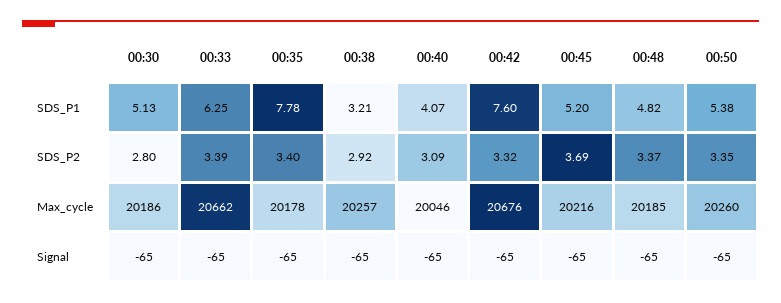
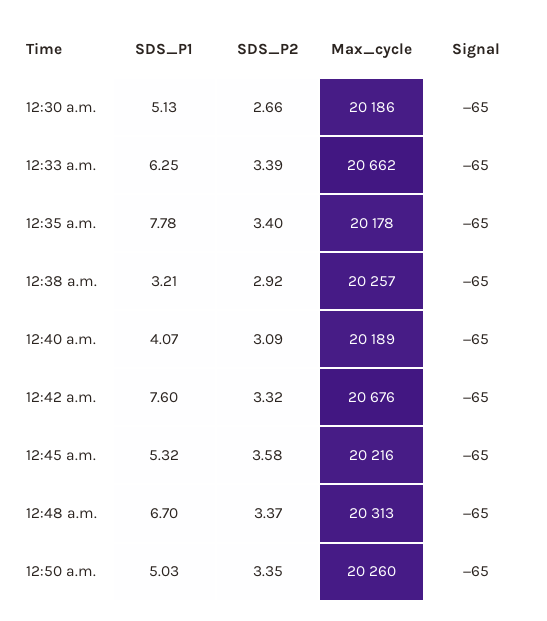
00:45, SDS_P1: 5.2 -> 5.32
00:48, SDS_P1: 4.82 -> 6.7
00:50, SDS_P1: 5.38 -> 5.03
00:30, SDS_P2: 2.8 -> 2.66
00:45, SDS_P2: 3.69 -> 3.58
00:40, Max_cycle: 20046 -> 20189
00:48, Max_cycle: 20185 -> 20313

